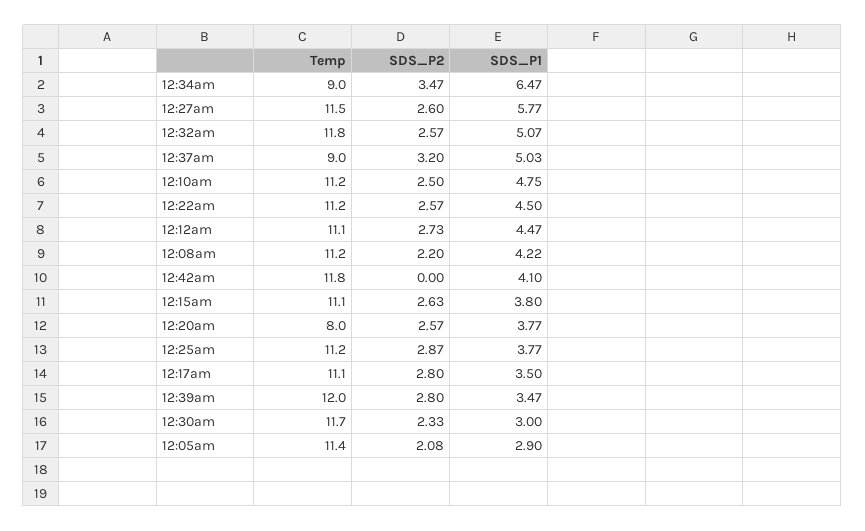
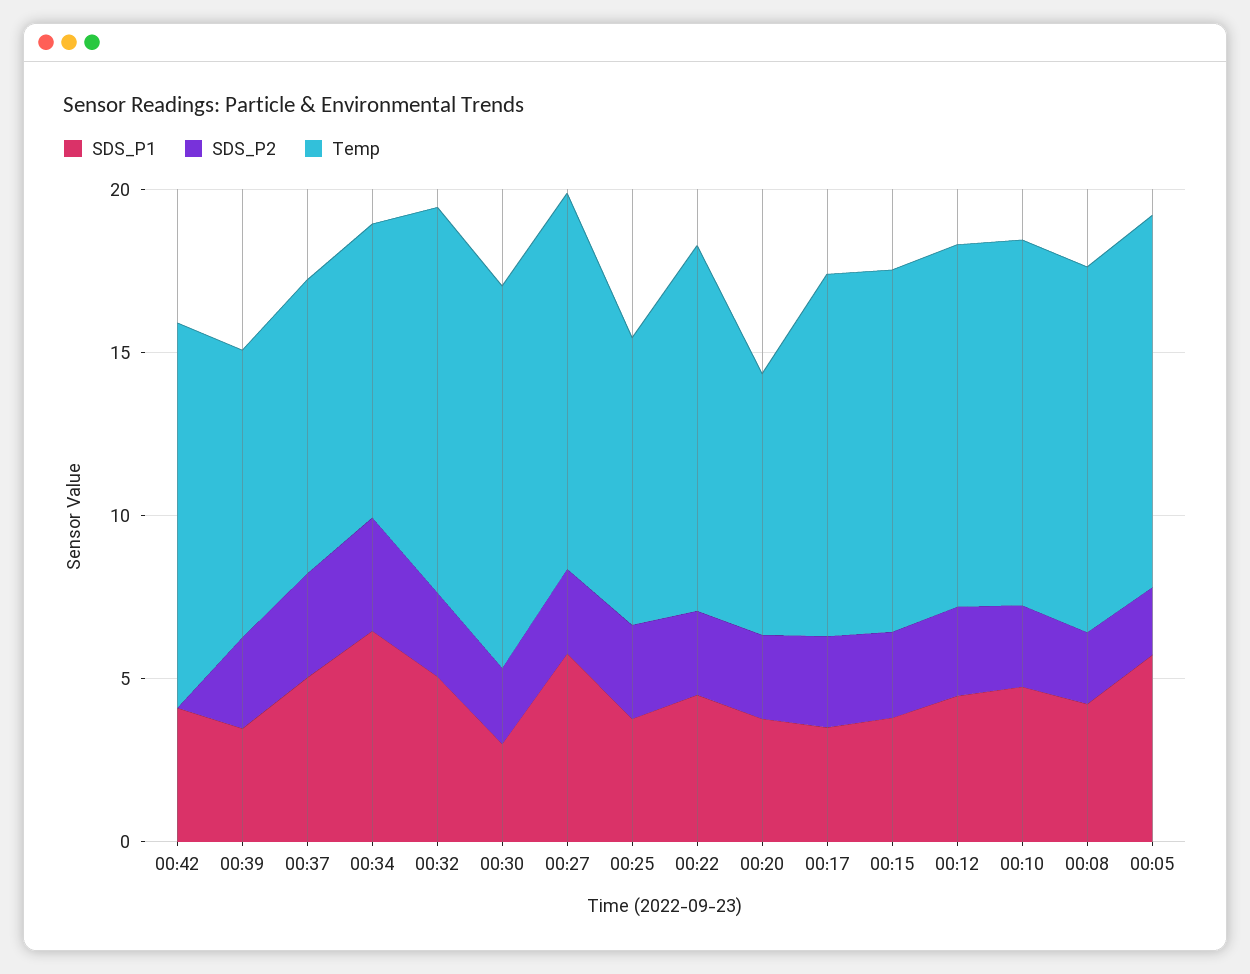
Temp, 12:25am: 11.2 -> 9
Temp, 12:39am: 12 -> 9
SDS_P1, 12:05am: 2.9 -> 6

